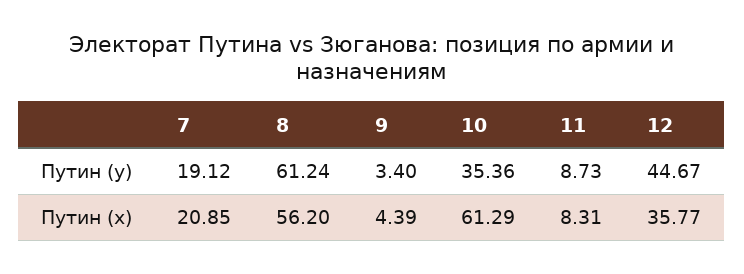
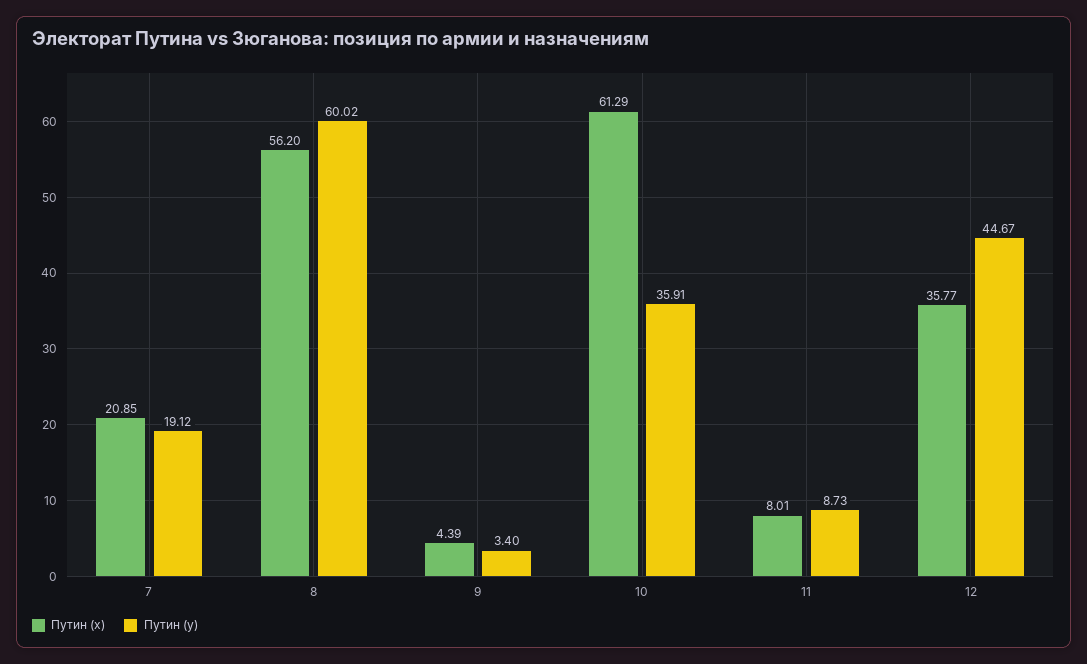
Путин (y), 8: 61.24 -> 60.02
Путин (y), 10: 35.36 -> 35.91
Путин (x), 11: 8.31 -> 8.01

